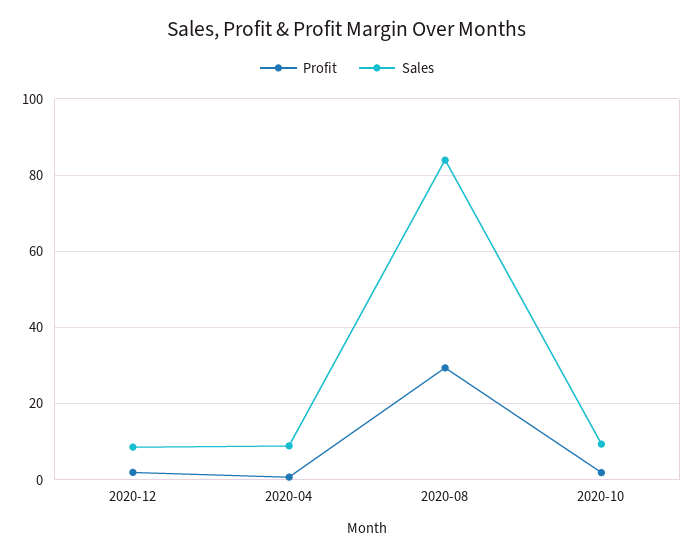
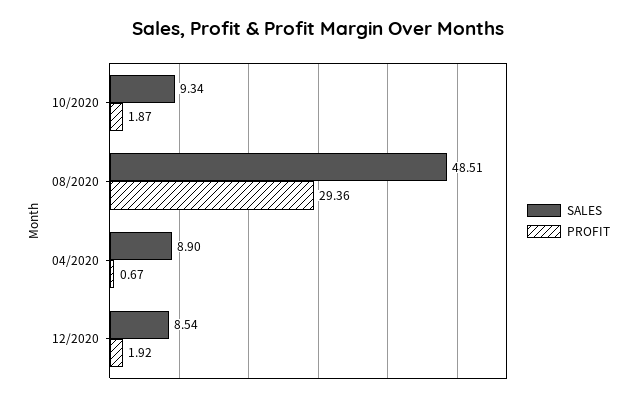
Sales, 2020-08: 84 -> 48.51

